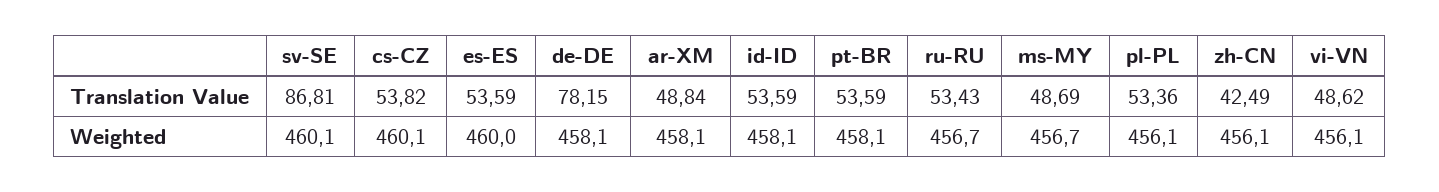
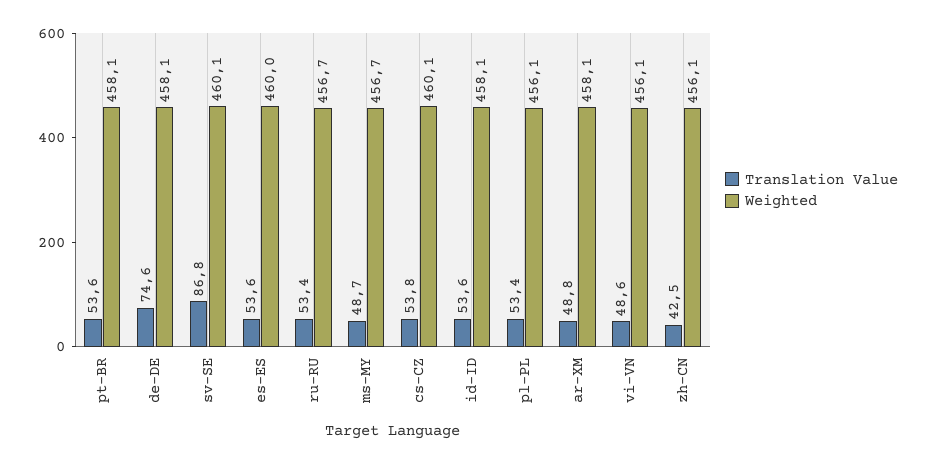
Translation Value, de-DE: 78.15 -> 74.6

